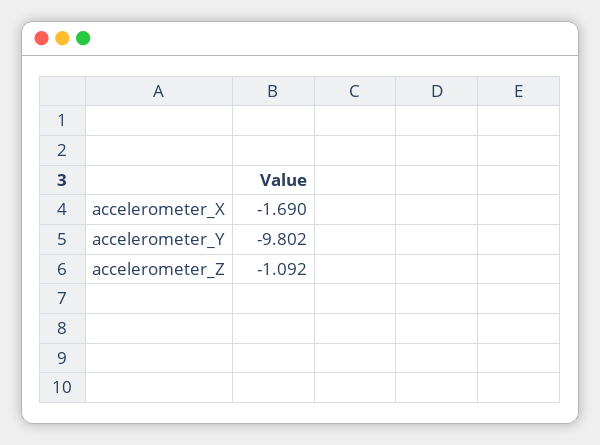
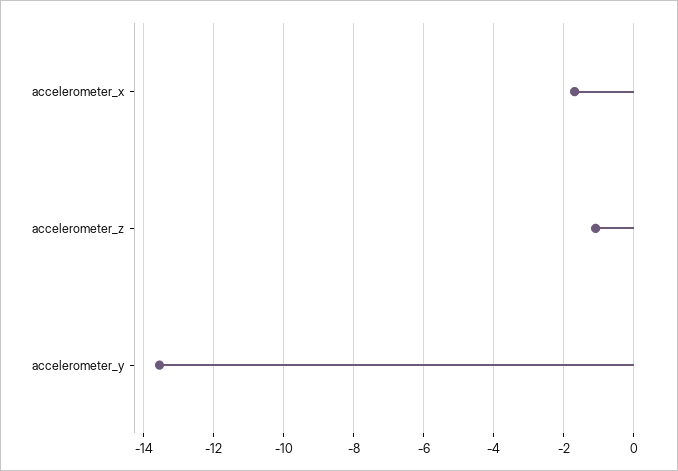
accelerometer_Y: -9.802 -> -13.6

